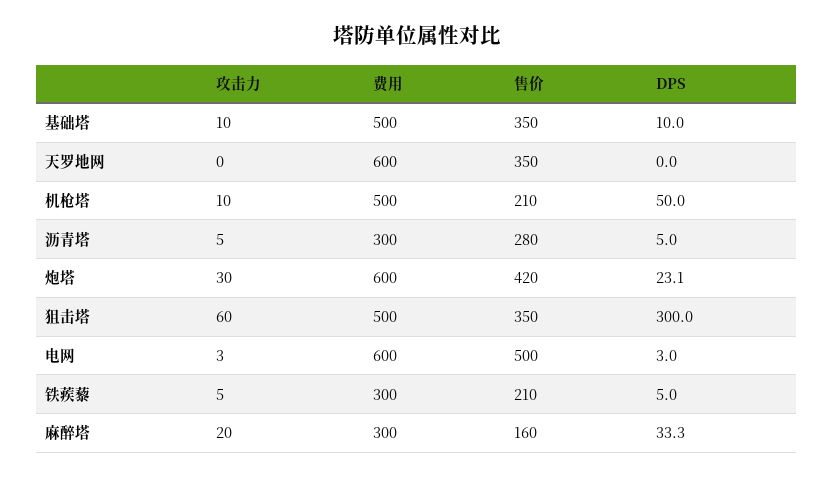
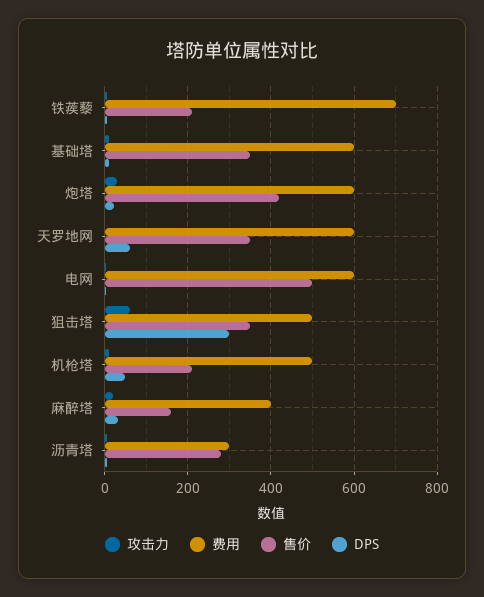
费用, 基础塔: 500 -> 600
DPS, 天罗地网: 0 -> 60
费用, 铁蒺藜: 300 -> 700
费用, 麻醉塔: 300 -> 400

